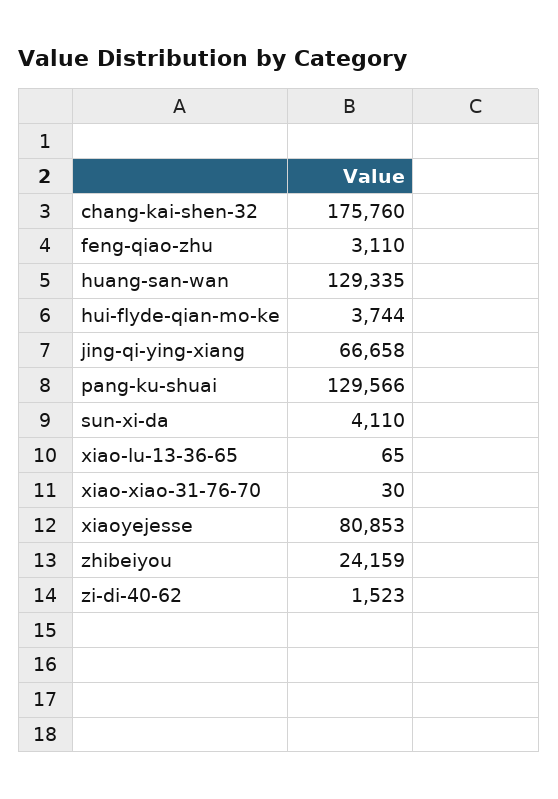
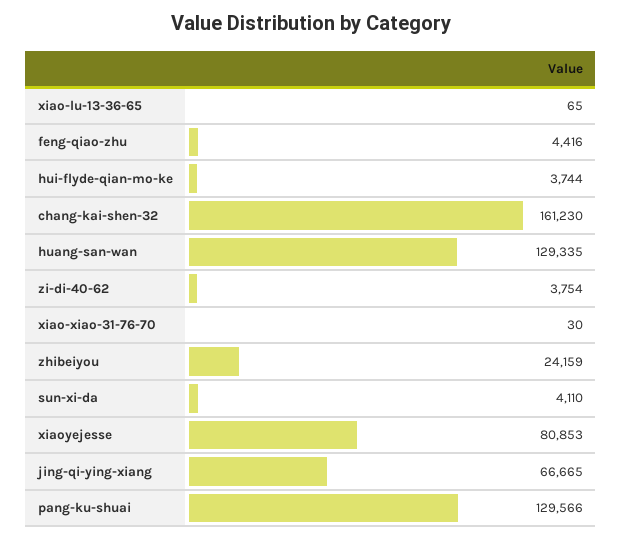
chang-kai-shen-32: 175760 -> 161230
feng-qiao-zhu: 3110 -> 4416
jing-qi-ying-xiang: 66658 -> 66665
zi-di-40-62: 1523 -> 3754

